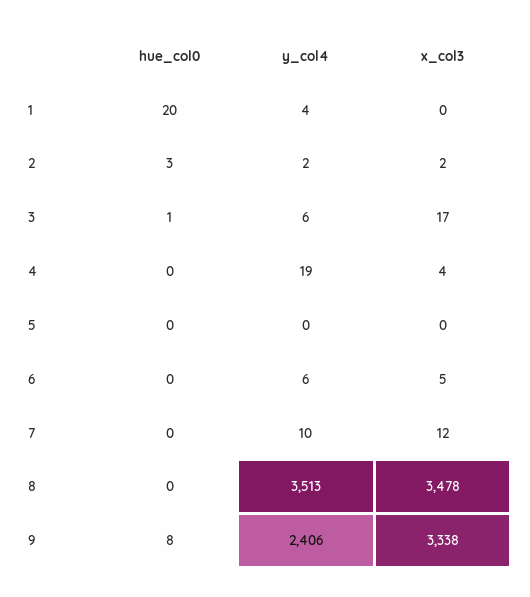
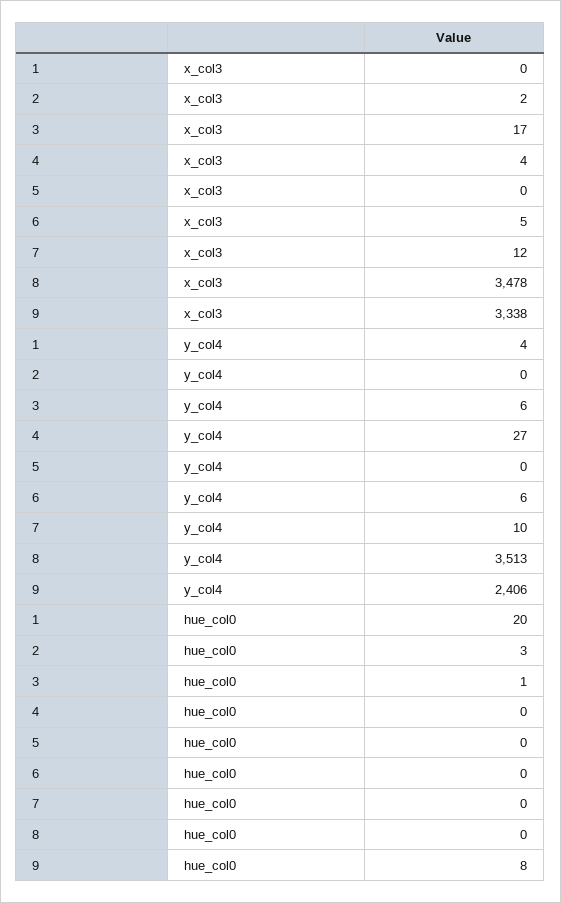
y_col4, 2: 2 -> 0
y_col4, 4: 19 -> 27

